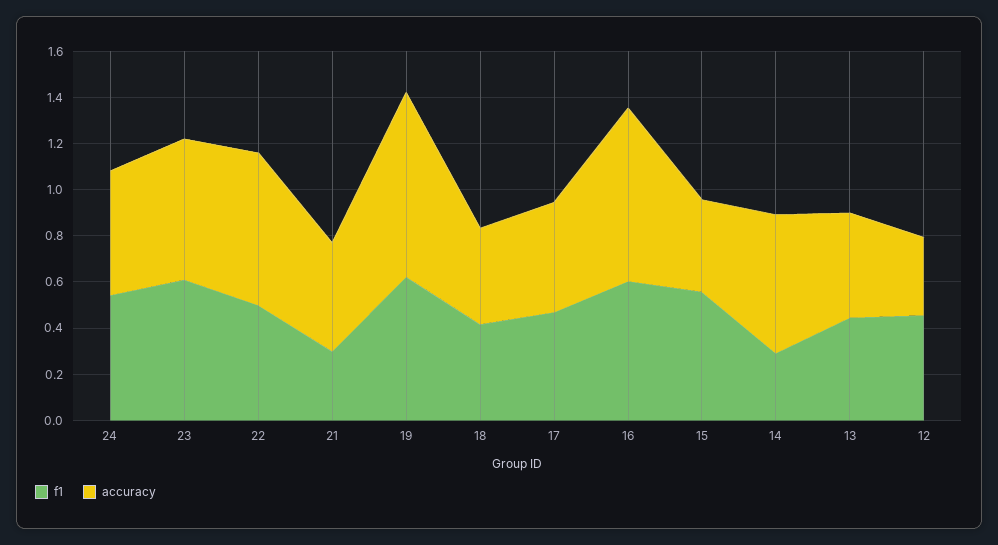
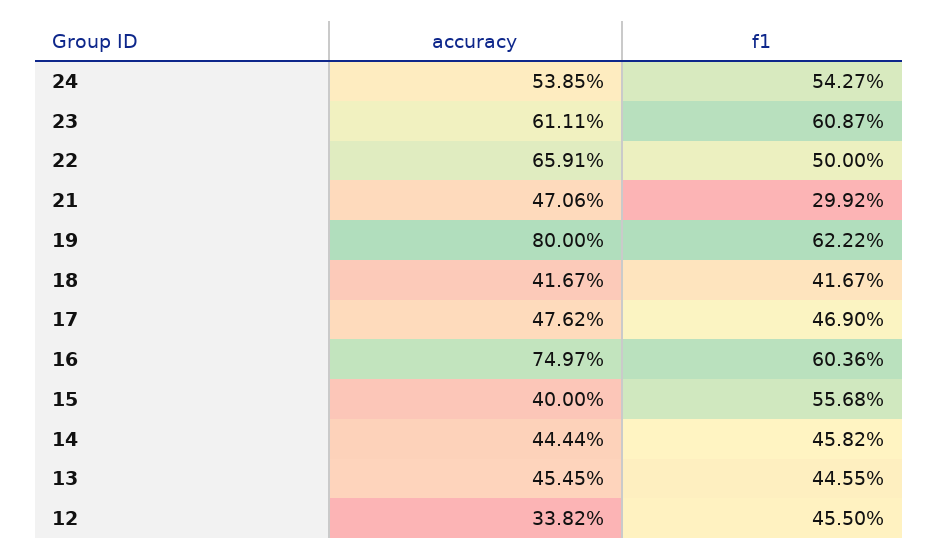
f1, 14: 0.3 -> 0.4582
accuracy, 14: 0.6 -> 0.4444

